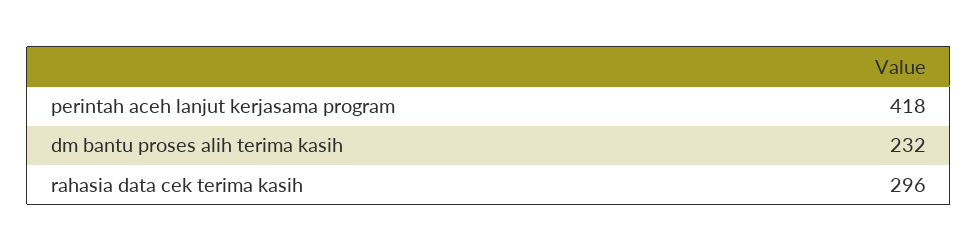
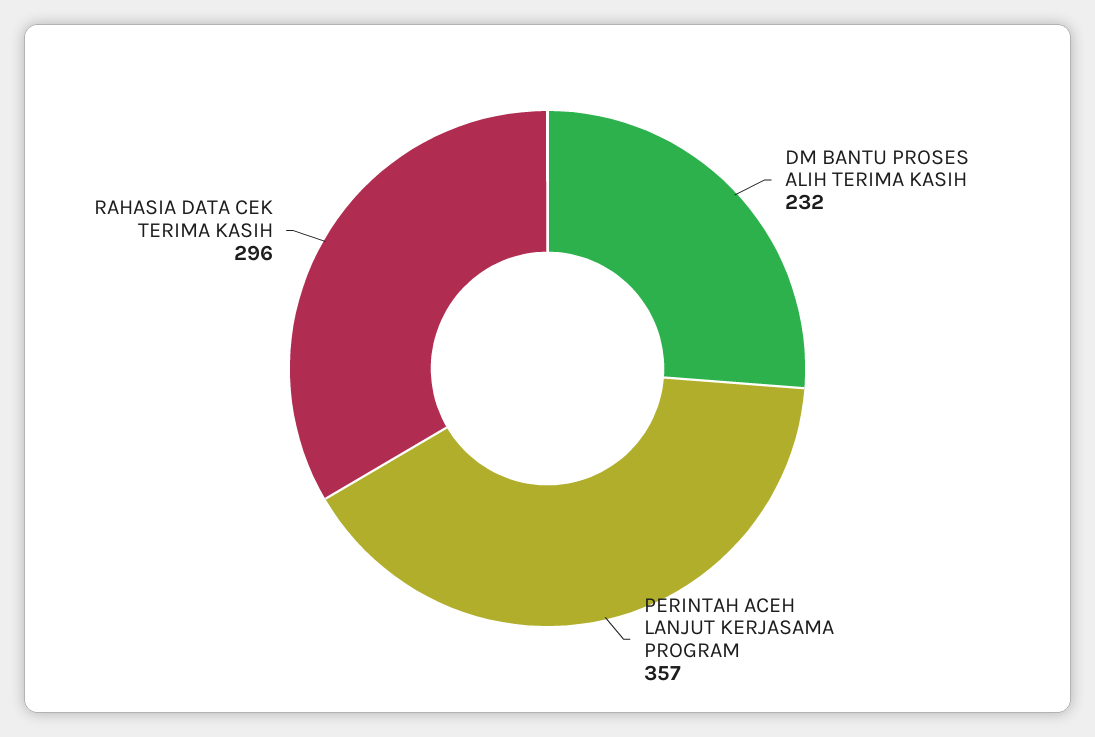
perintah aceh lanjut kerjasama program: 418 -> 357

